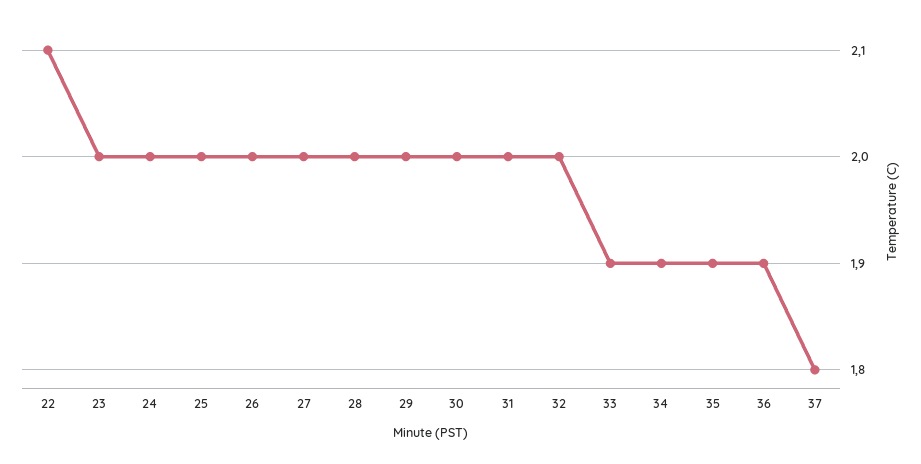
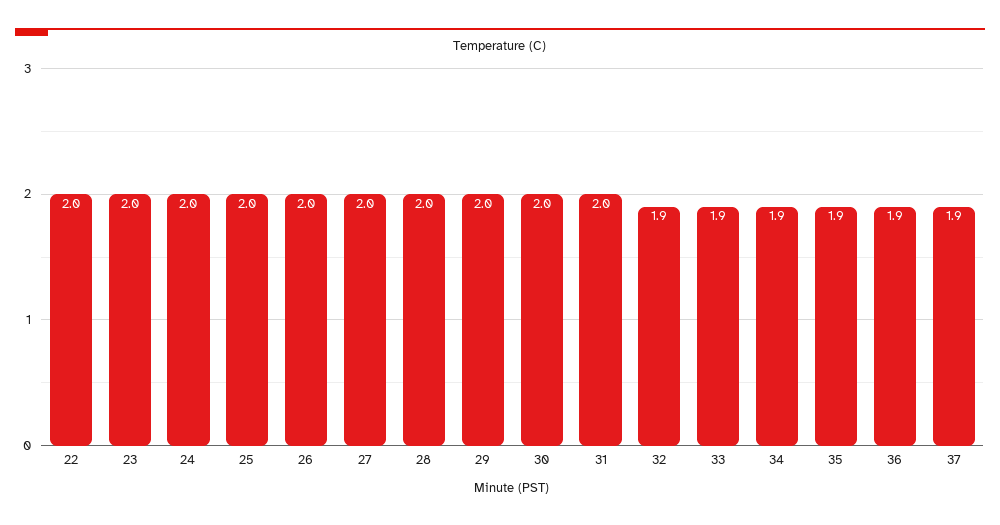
22: 2.1 -> 2
32: 2 -> 1.9
37: 1.8 -> 1.9

